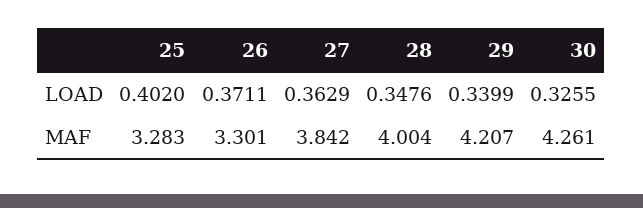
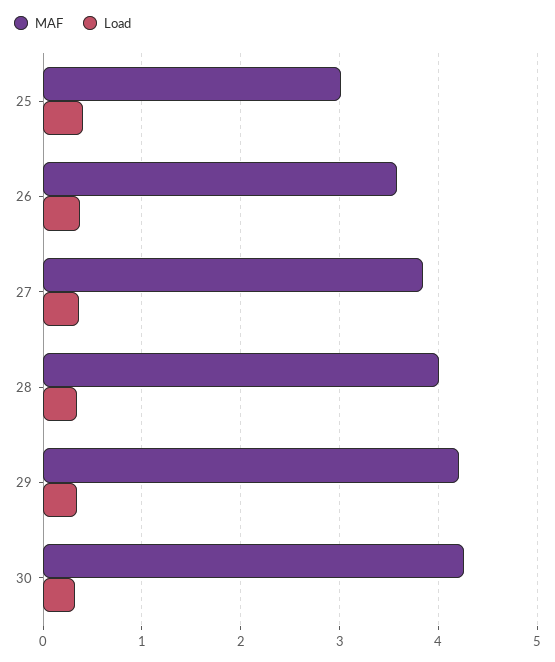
MAF, 25: 3.283 -> 3
MAF, 26: 3.301 -> 3.6

